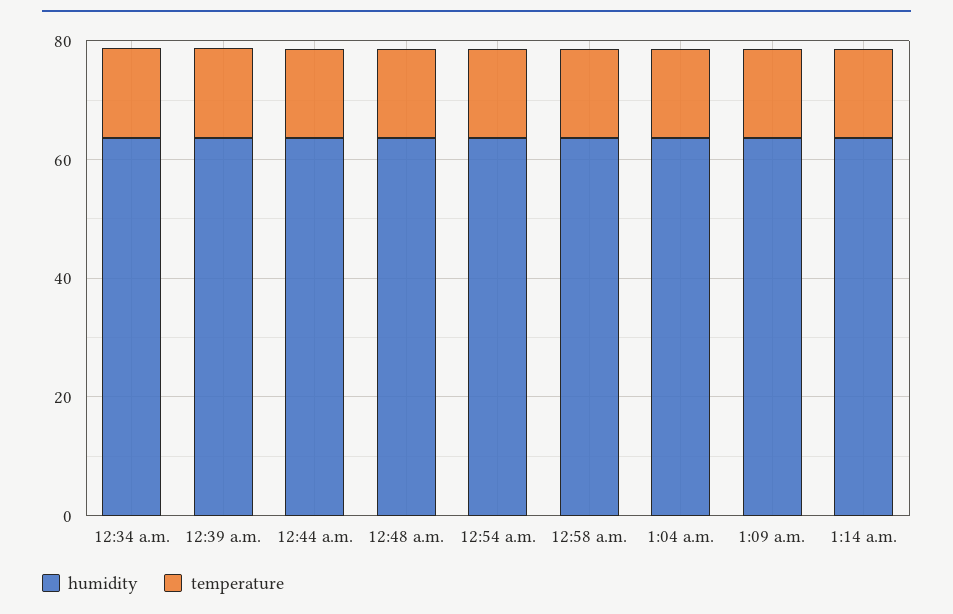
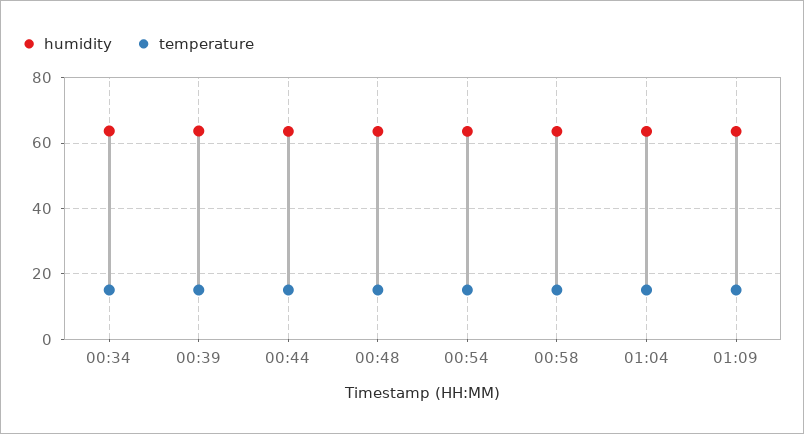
humidity, 1:14 a.m.: 65 -> none
temperature, 1:14 a.m.: 15 -> none

